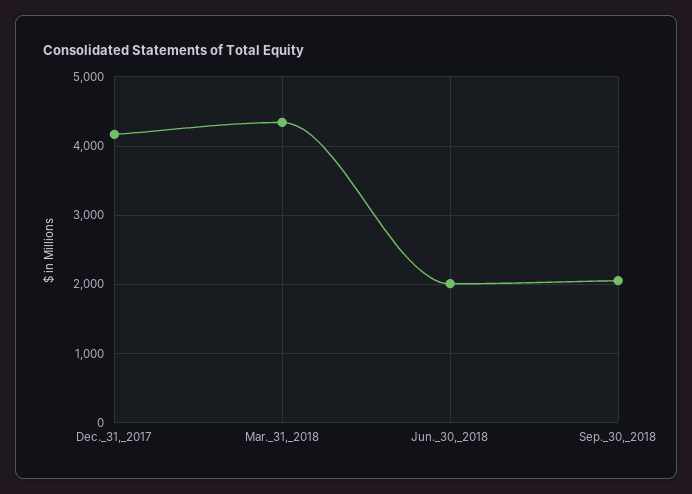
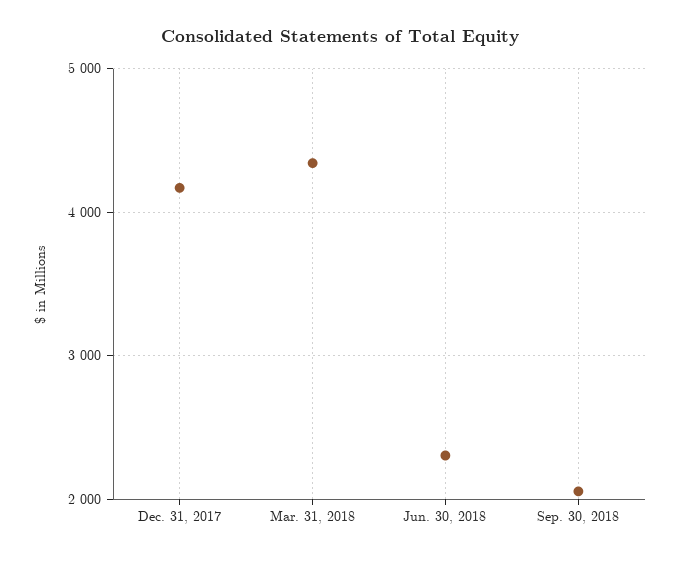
Jun._30,_2018: 2000 -> 2300

